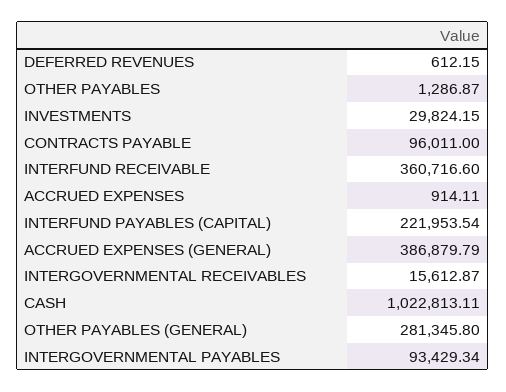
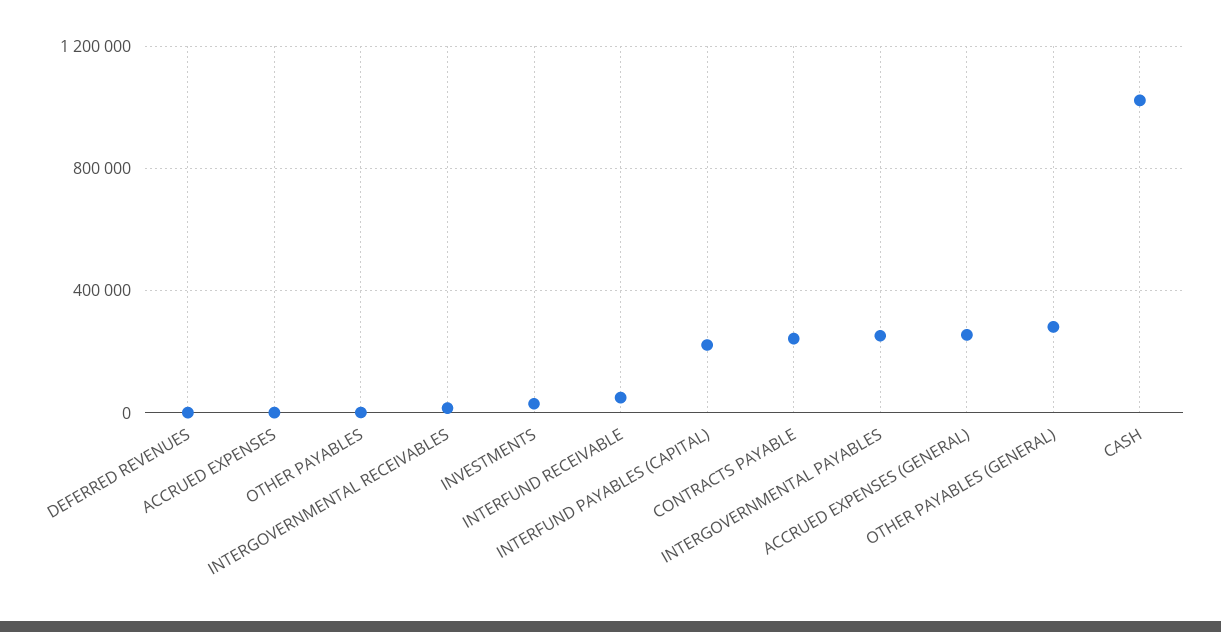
CONTRACTS PAYABLE: 96011 -> 250000
INTERFUND RECEIVABLE: 360716.6 -> 50000
ACCRUED EXPENSES (GENERAL): 386879.79 -> 250000
INTERGOVERNMENTAL PAYABLES: 93429.34 -> 250000

